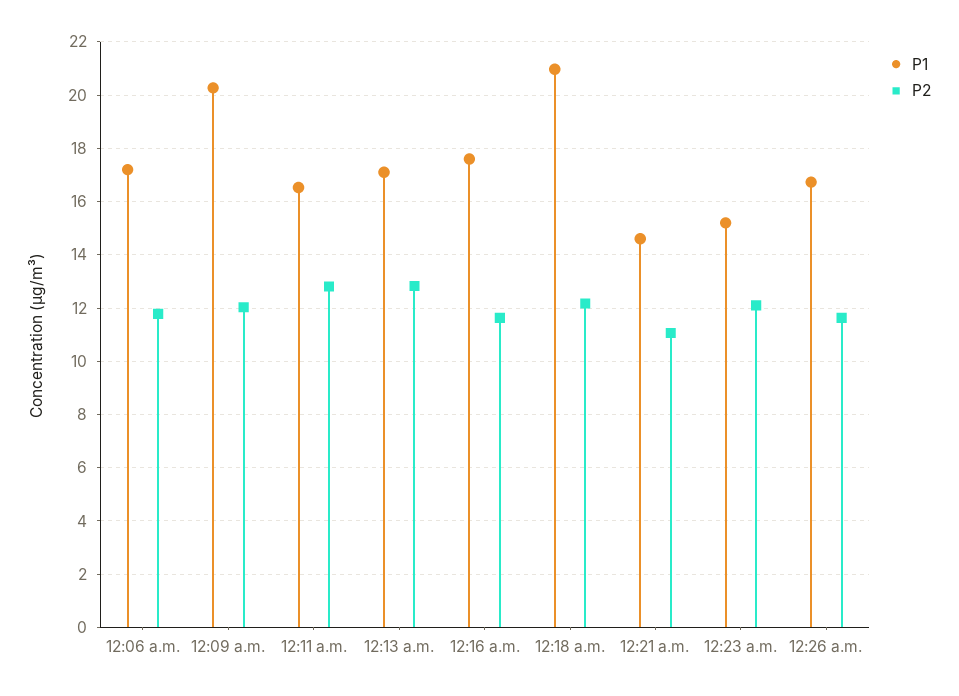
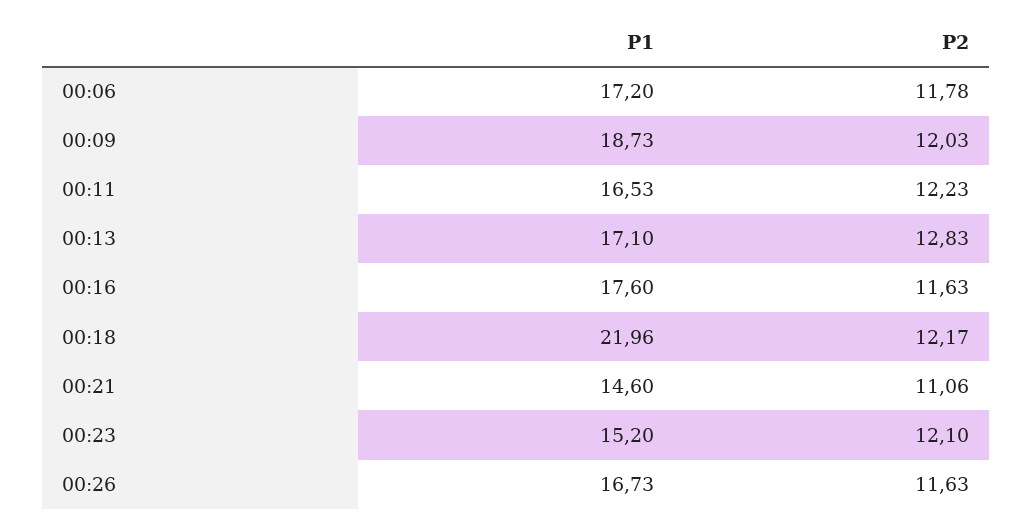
P1, 12:09 a.m.: 20.25 -> 18.73
P2, 12:11 a.m.: 12.75 -> 12.23
P1, 12:18 a.m.: 21 -> 21.96

